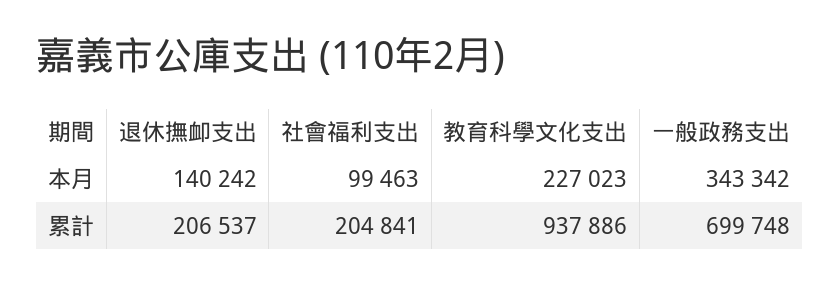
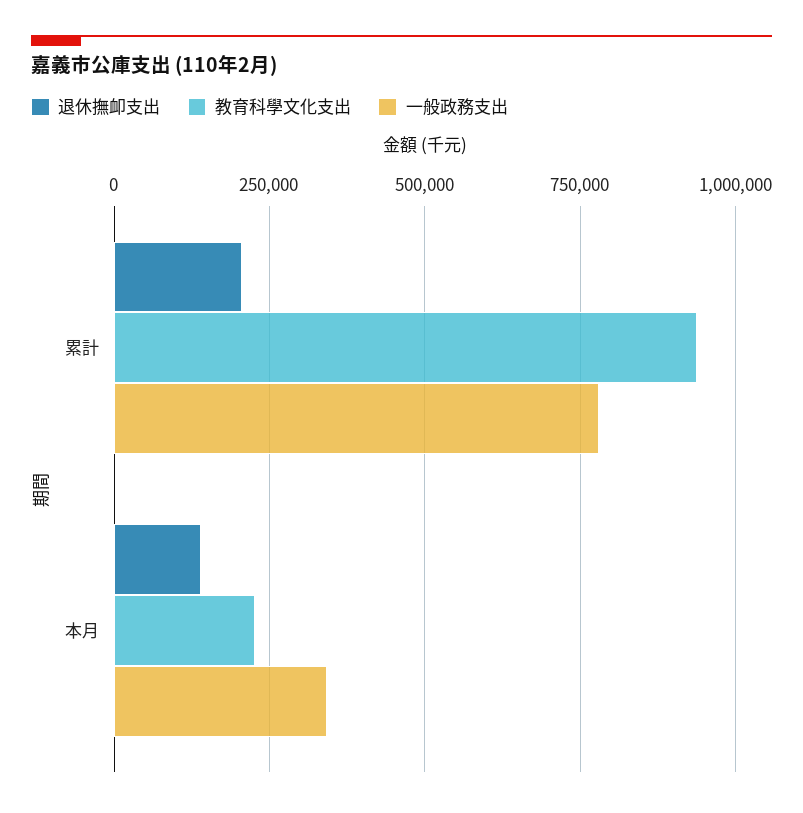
社會福利支出, 本月: 99463 -> none
社會福利支出, 累計: 204841 -> none
一般政務支出, 累計: 699748 -> 775000

